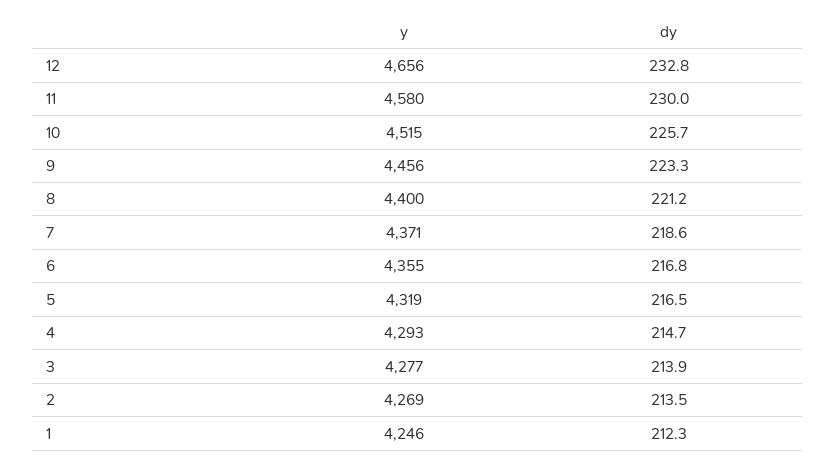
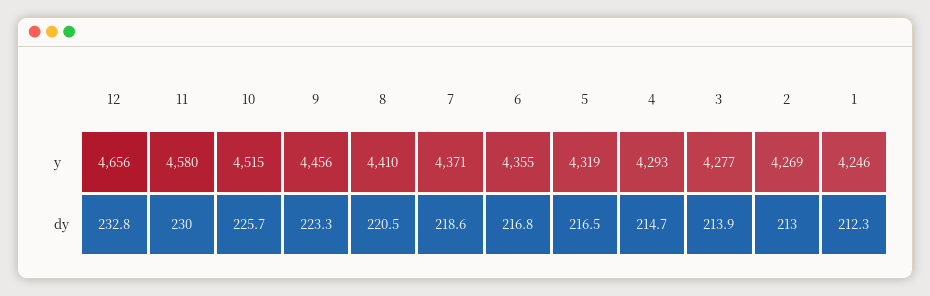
y, 8: 4400 -> 4410
dy, 8: 221.2 -> 220.5
dy, 2: 213.5 -> 213

